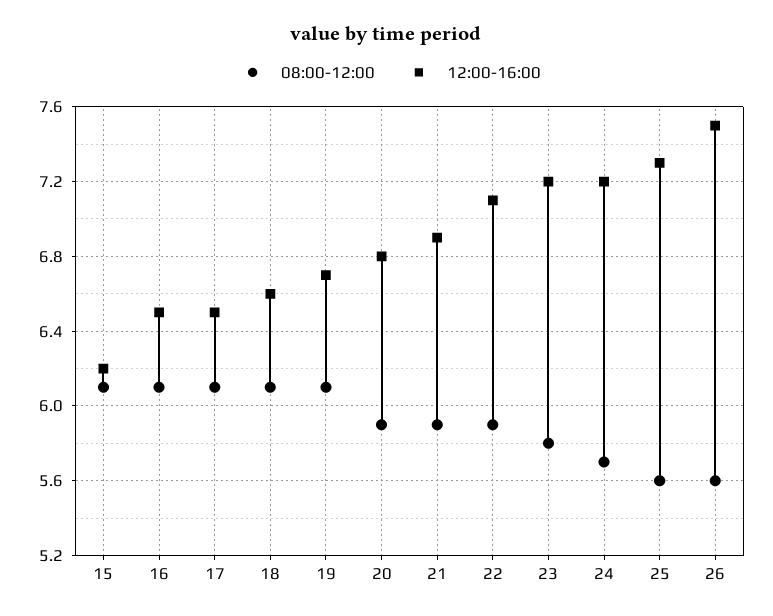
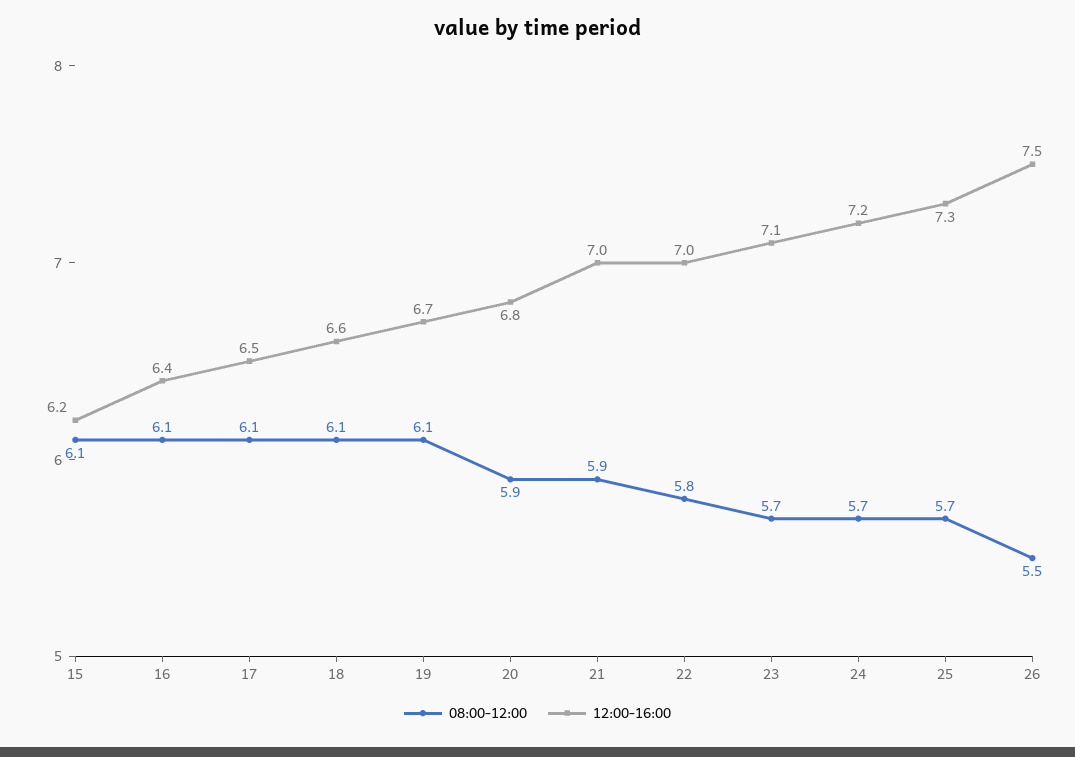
12:00-16:00, 16: 6.5 -> 6.4
12:00-16:00, 21: 6.9 -> 7
08:00-12:00, 22: 5.9 -> 5.8
12:00-16:00, 22: 7.1 -> 7
08:00-12:00, 23: 5.8 -> 5.7
12:00-16:00, 23: 7.2 -> 7.1
08:00-12:00, 25: 5.6 -> 5.7
08:00-12:00, 26: 5.6 -> 5.5

